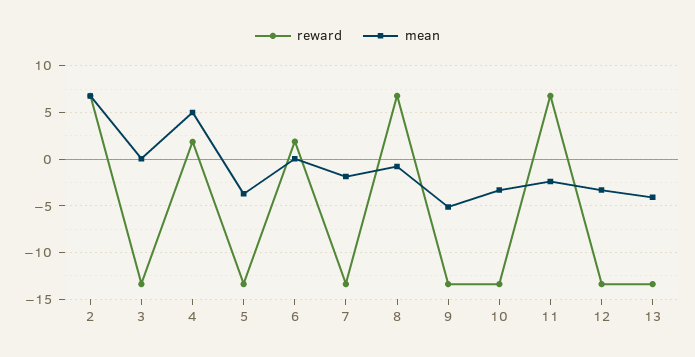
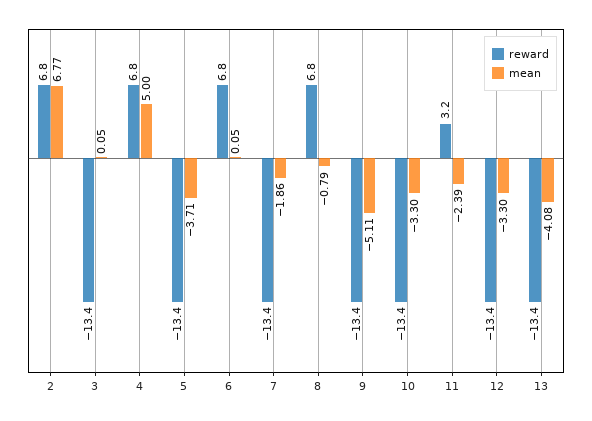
reward, 4: 2 -> 6.8
reward, 6: 2 -> 6.8
reward, 11: 7 -> 3.2

